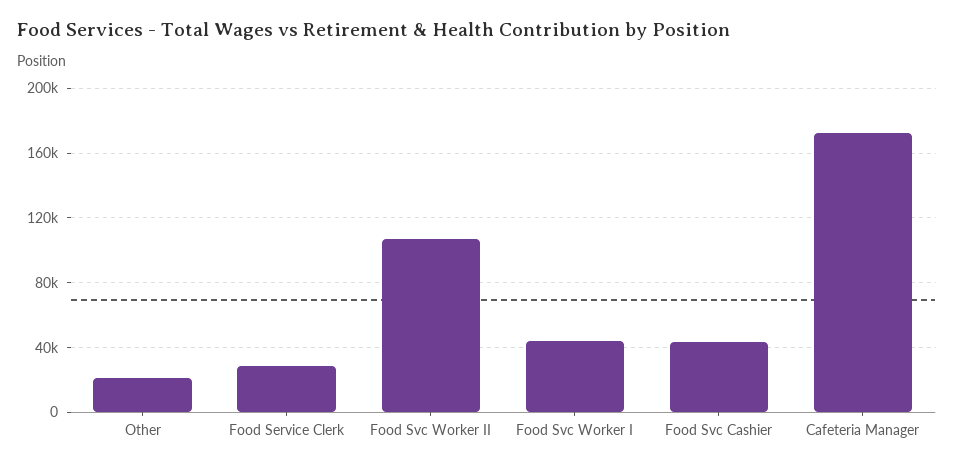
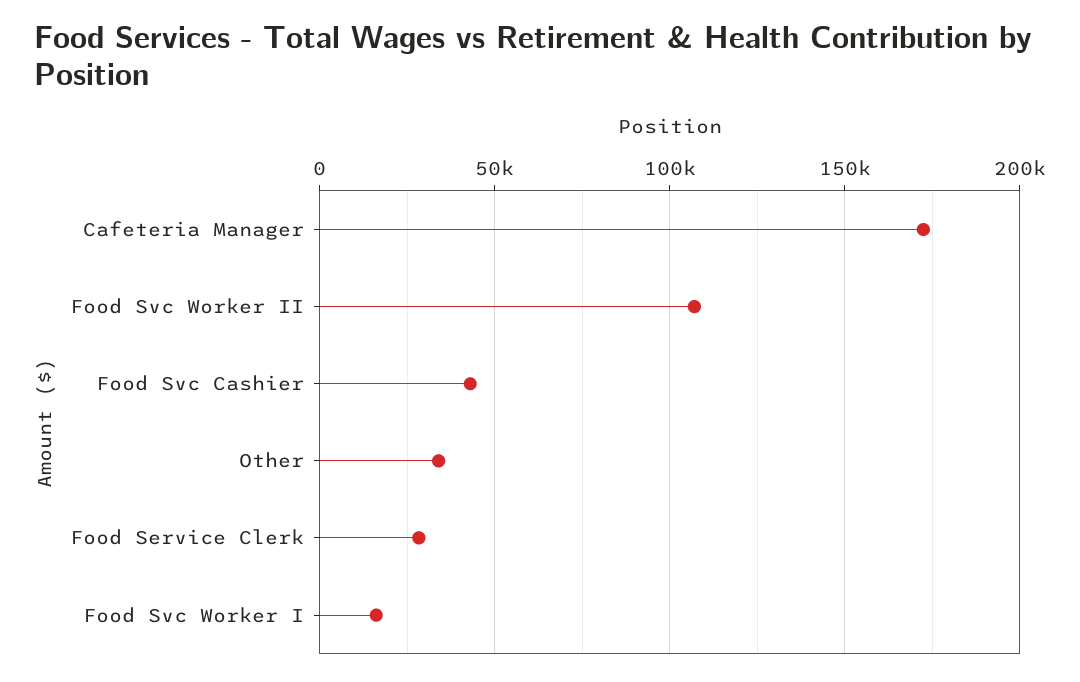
Other: 20000 -> 35000
Food Svc Worker I: 45000 -> 15000

